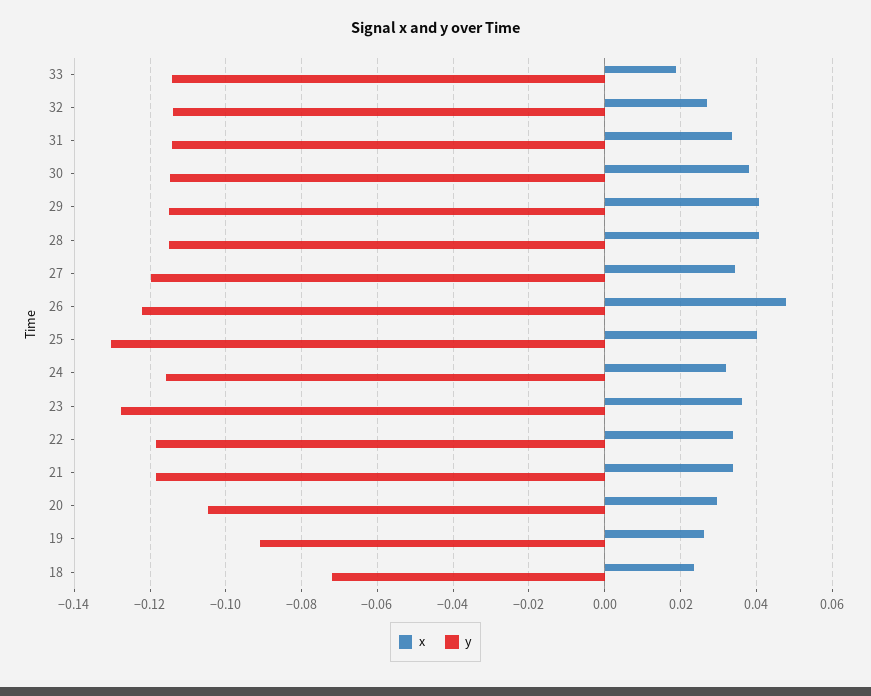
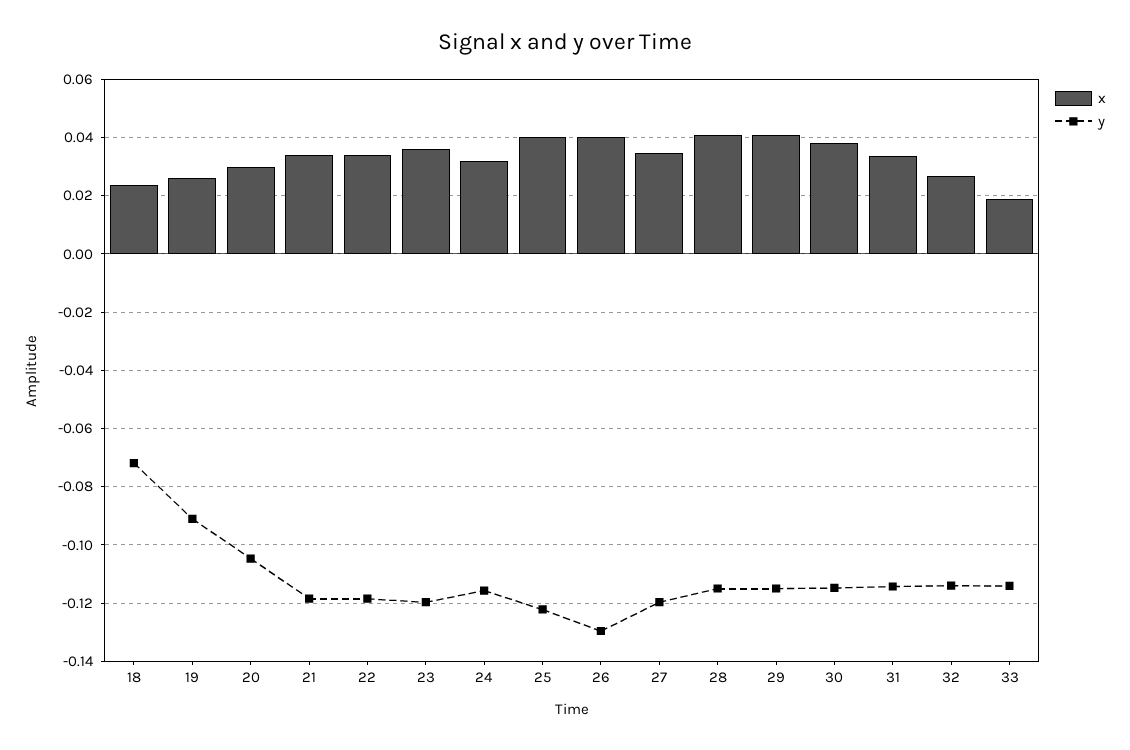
x, 26: 0.048 -> 0.04
y, 26: -0.122 -> -0.13
y, 25: -0.13 -> -0.1225
y, 23: -0.128 -> -0.12

